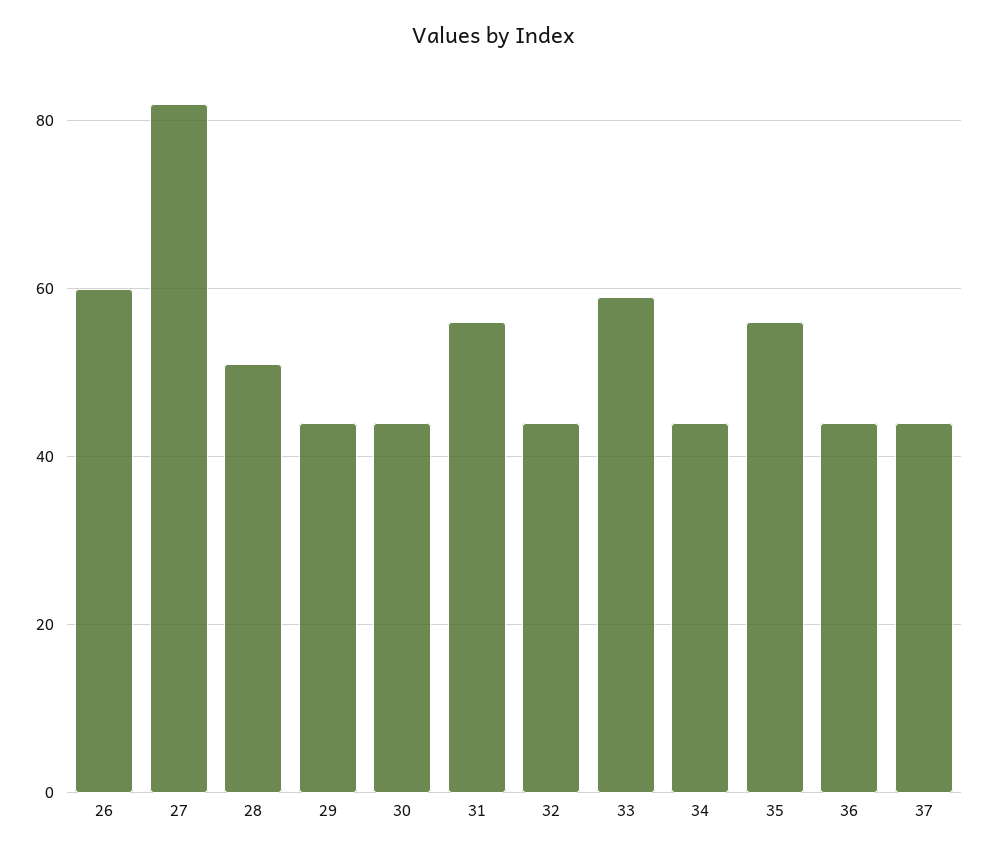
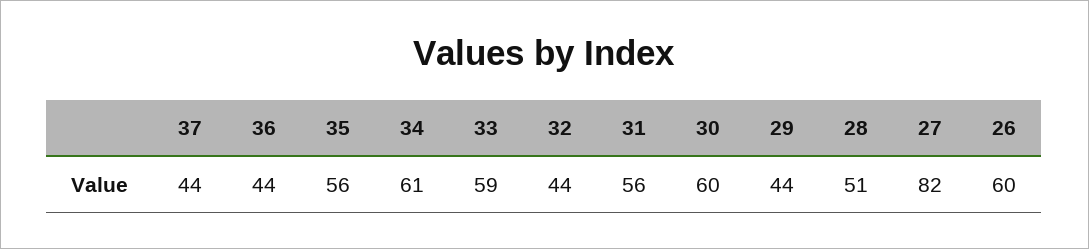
30: 45 -> 60
34: 45 -> 61

